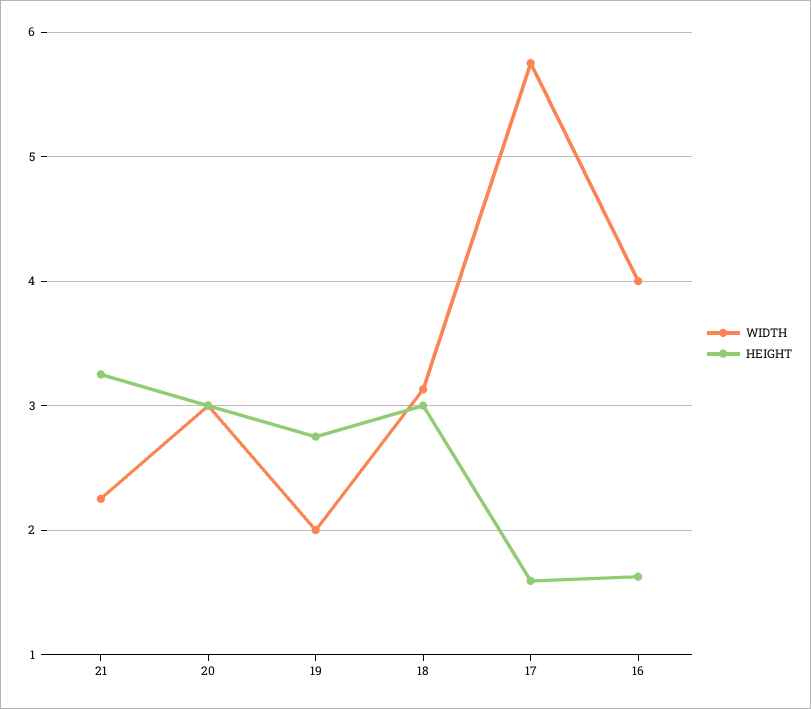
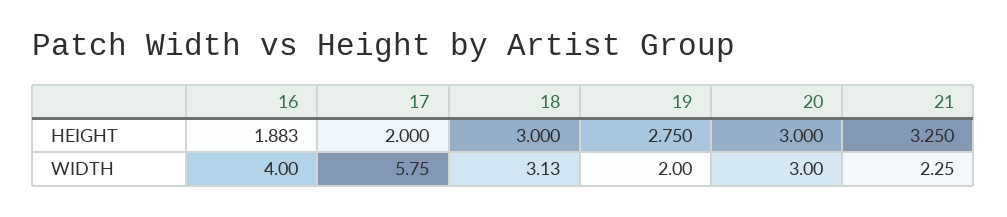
HEIGHT, 17: 1.6 -> 2
HEIGHT, 16: 1.6 -> 1.883

